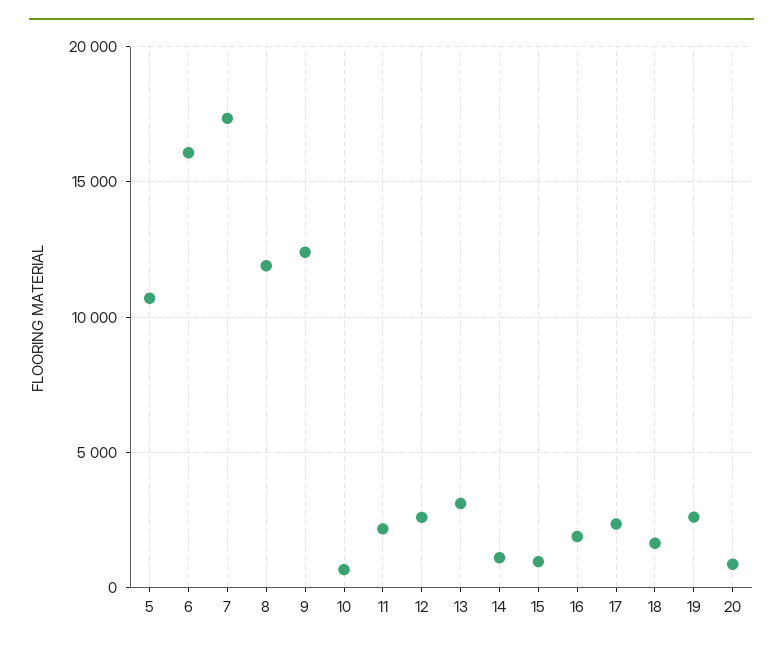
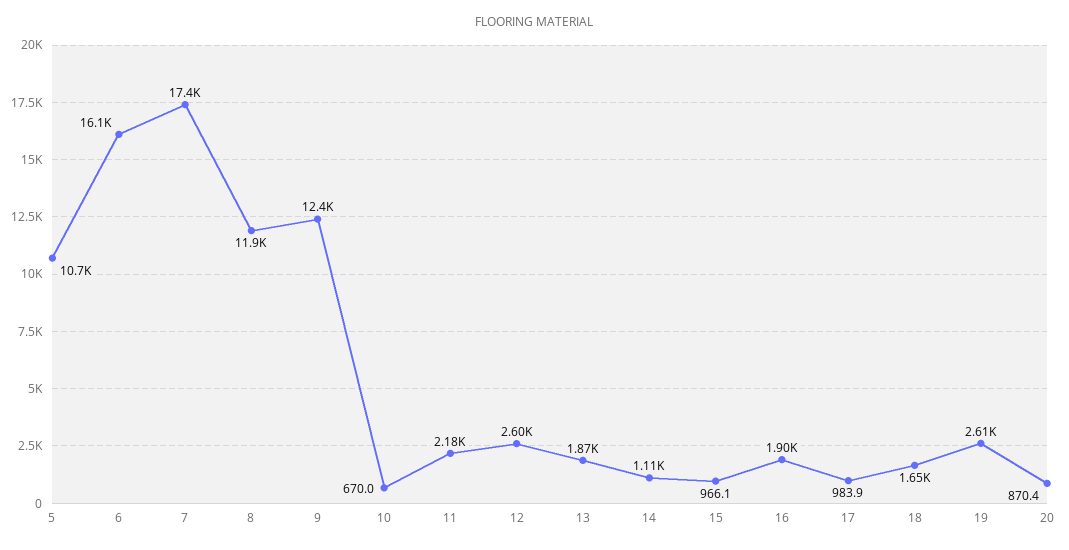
13: 3000 -> 1870
17: 2500 -> 983.9

